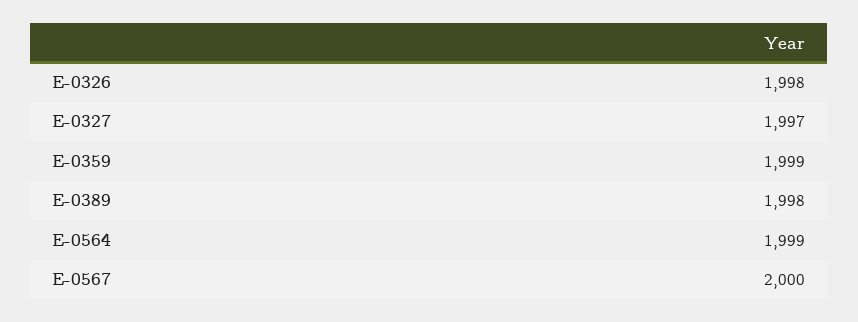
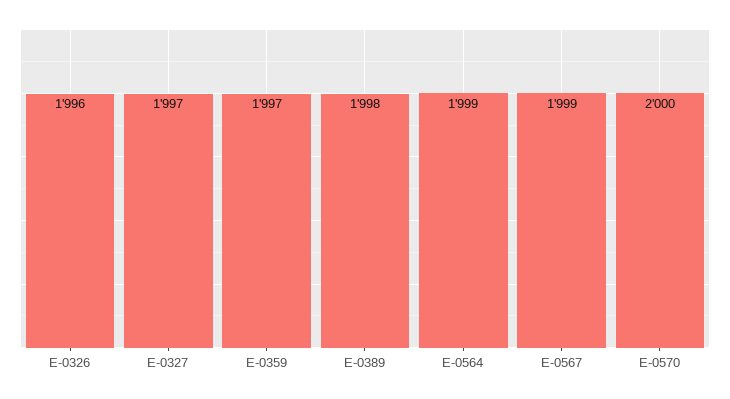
E-0326: 1998 -> 1996
E-0359: 1999 -> 1997
E-0567: 2000 -> 1999
E-0570: none -> 2000

